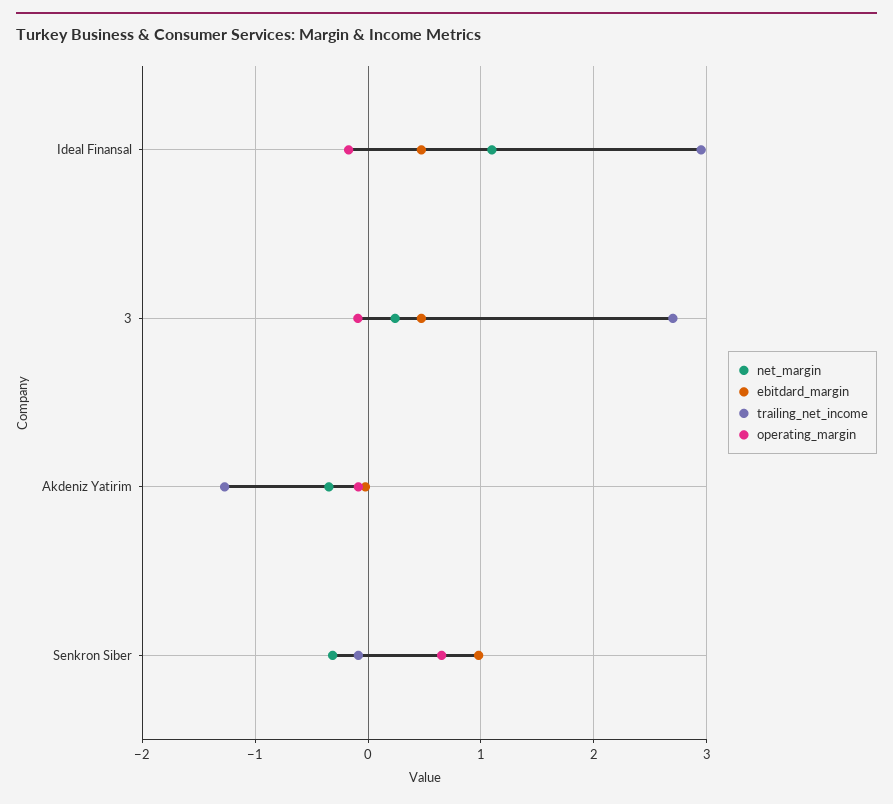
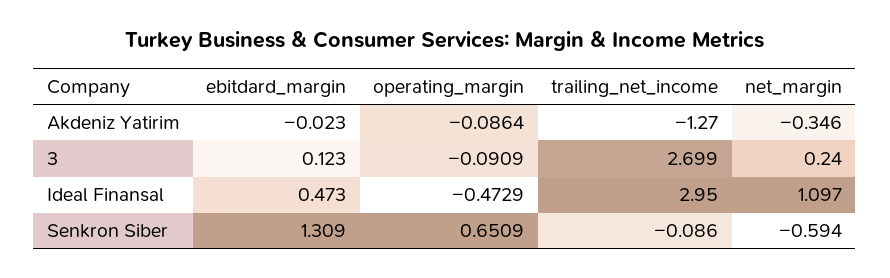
operating_margin, Ideal Finansal: -0.2 -> -0.4729
ebitdard_margin, 3: 0.5 -> 0.123
net_margin, Senkron Siber: -0.3 -> -0.594
ebitdard_margin, Senkron Siber: 1 -> 1.309

